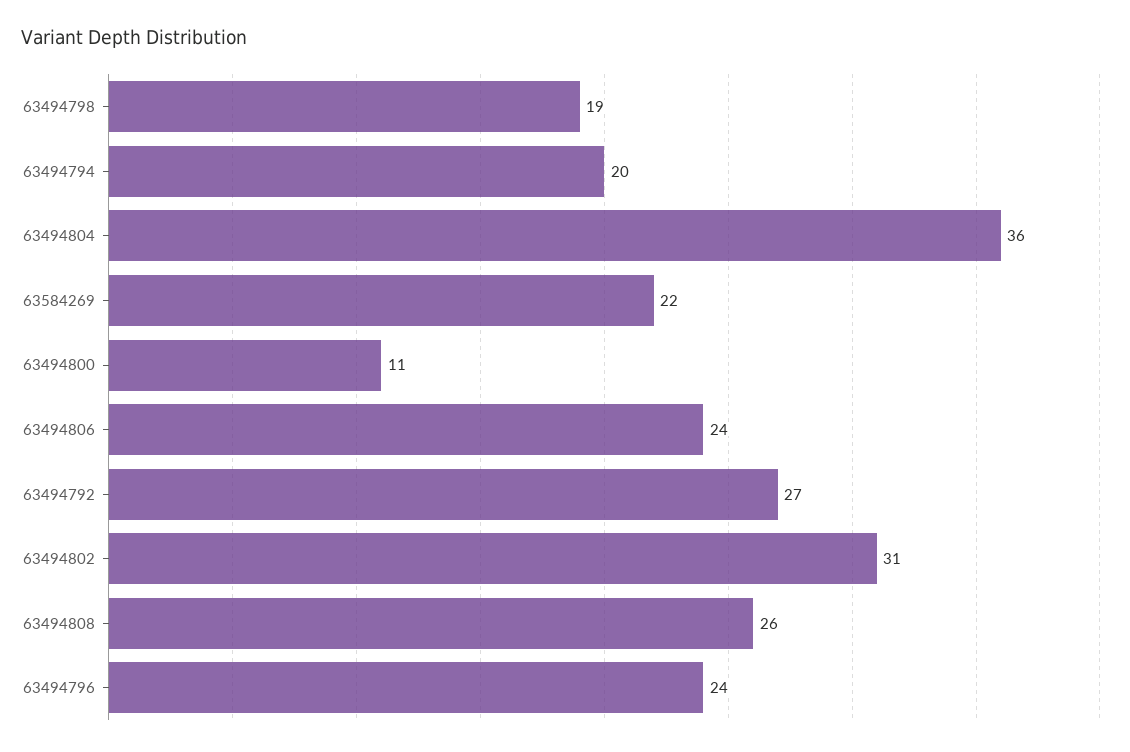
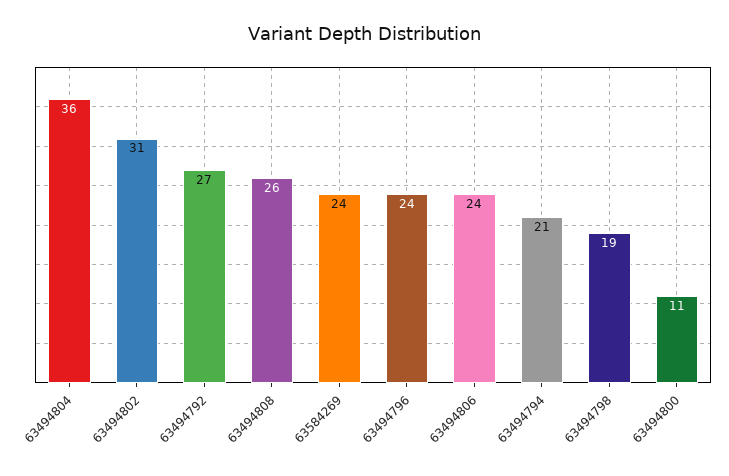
63494794: 20 -> 21
63584269: 22 -> 24

